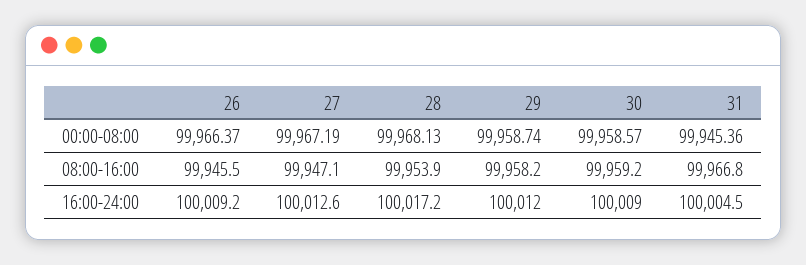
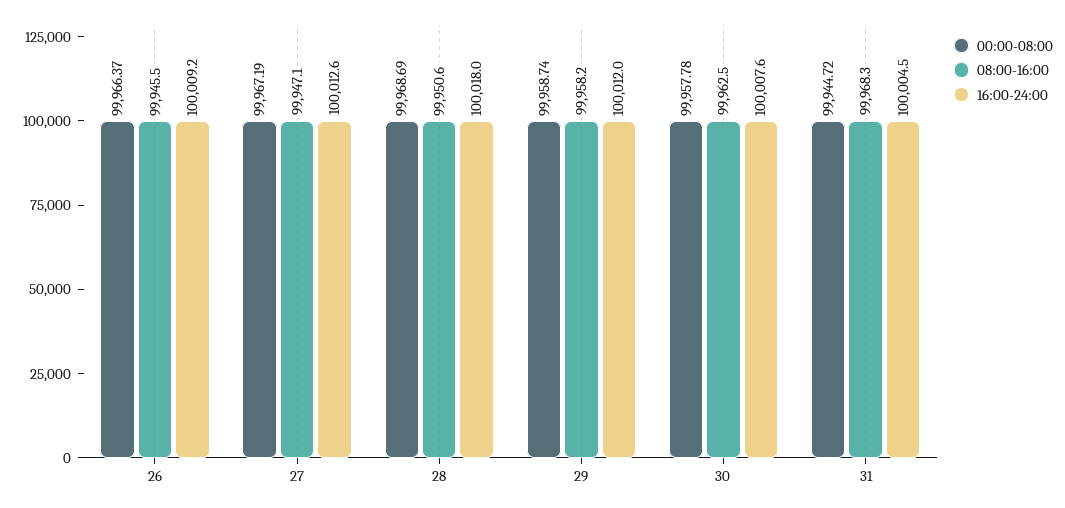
00:00-08:00, 28: 99968.13 -> 99968.69
00:00-08:00, 30: 99958.57 -> 99957.78
00:00-08:00, 31: 99945.36 -> 99944.72
08:00-16:00, 28: 99953.9 -> 99950.6
08:00-16:00, 30: 99959.2 -> 99962.5
08:00-16:00, 31: 99966.8 -> 99968.3
16:00-24:00, 28: 100017.2 -> 100018
16:00-24:00, 30: 100009 -> 100007.6

